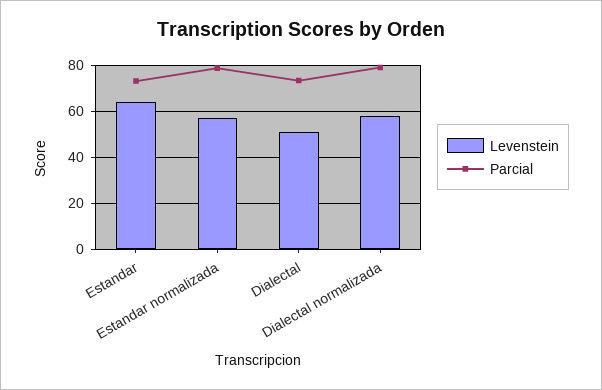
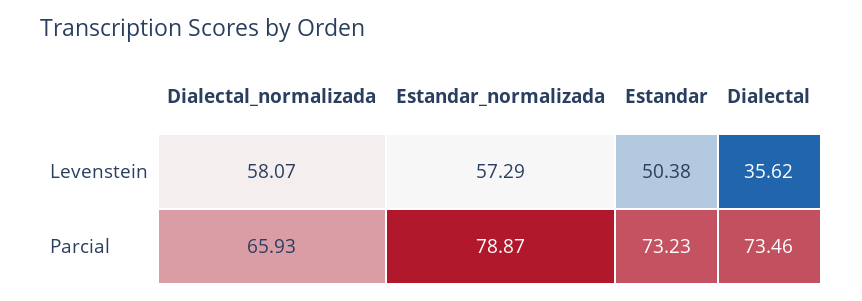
Levenstein, Estandar: 65 -> 50.38
Levenstein, Dialectal: 50 -> 35.62
Parcial, Dialectal normalizada: 80 -> 65.93

